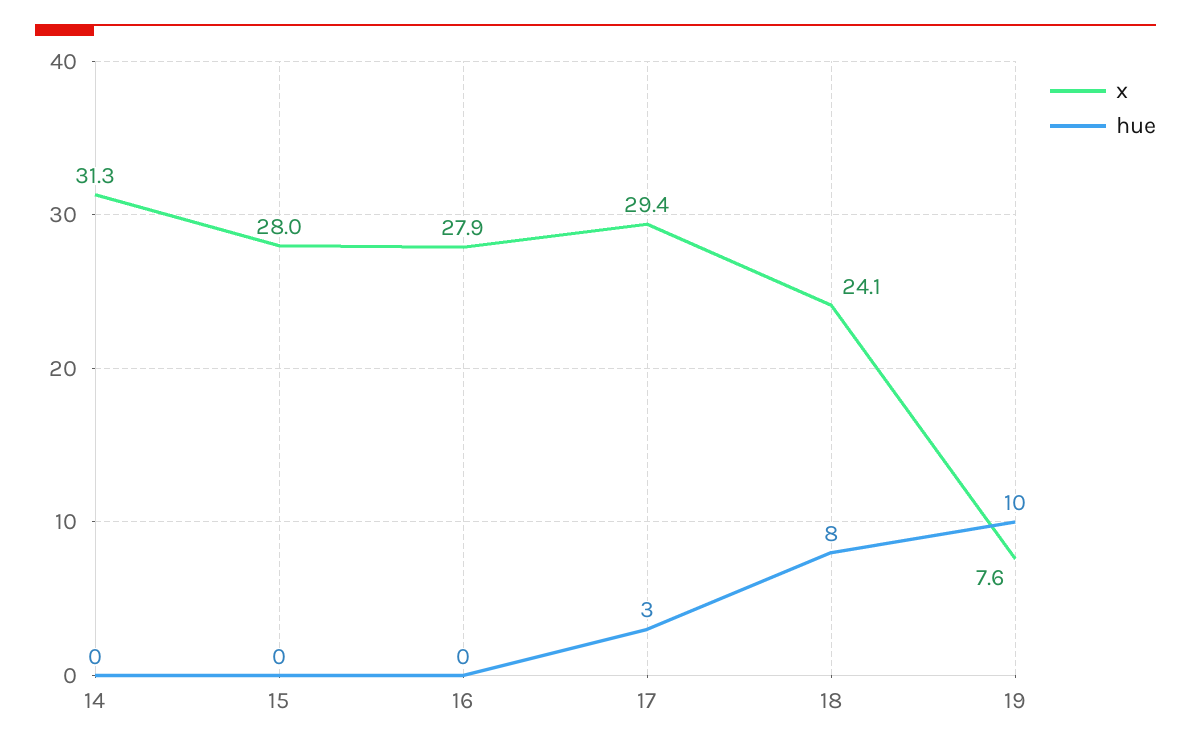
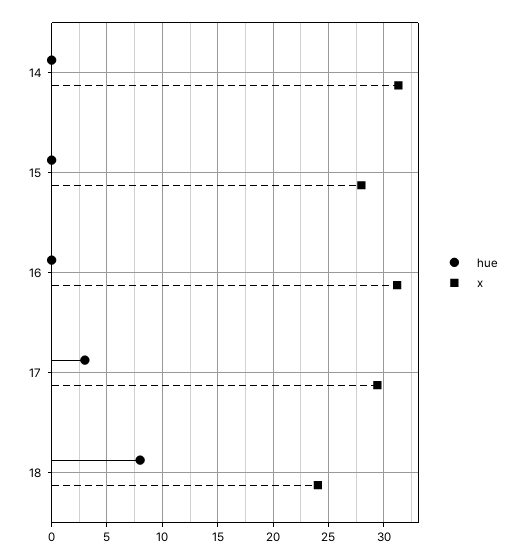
x, 16: 27.9 -> 31
x, 19: 7.6 -> none
hue, 19: 10 -> none

